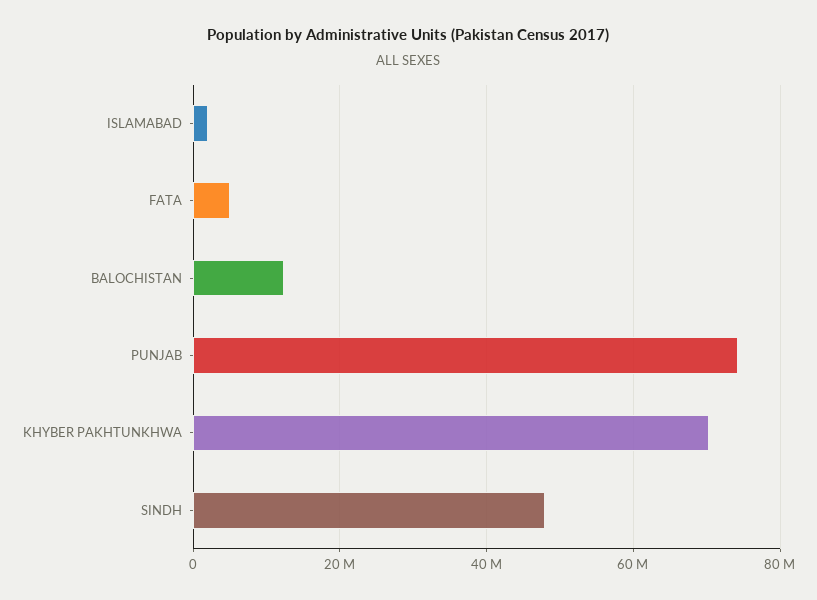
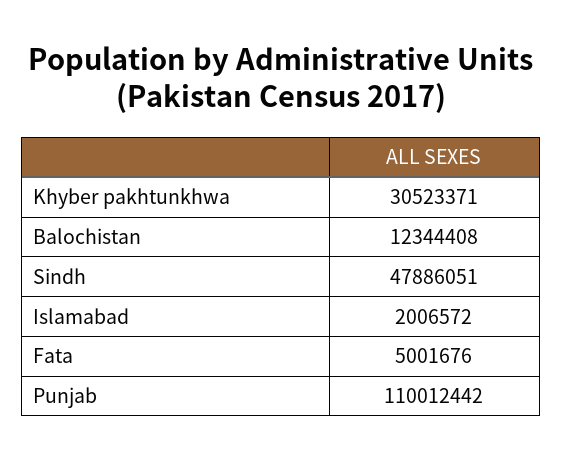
PUNJAB: 74000000 -> 110012442
KHYBER PAKHTUNKHWA: 70000000 -> 30523371

